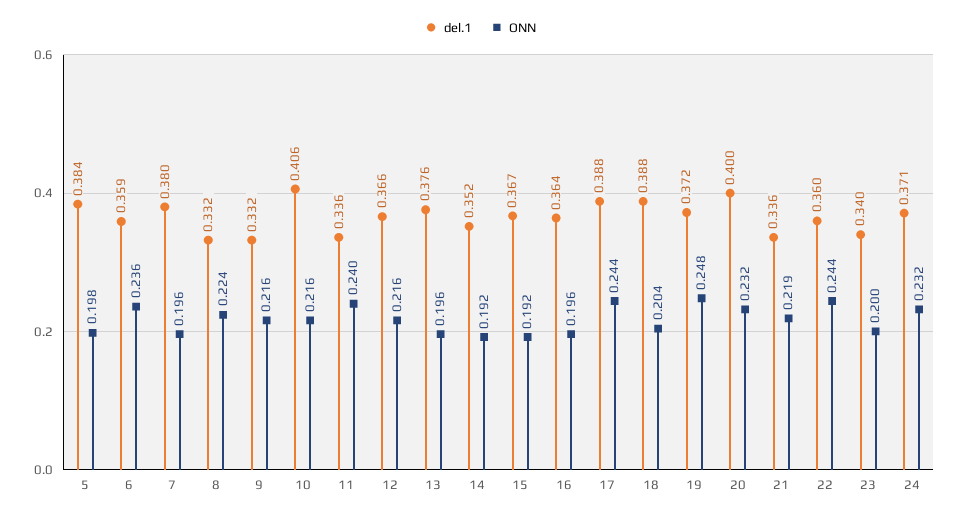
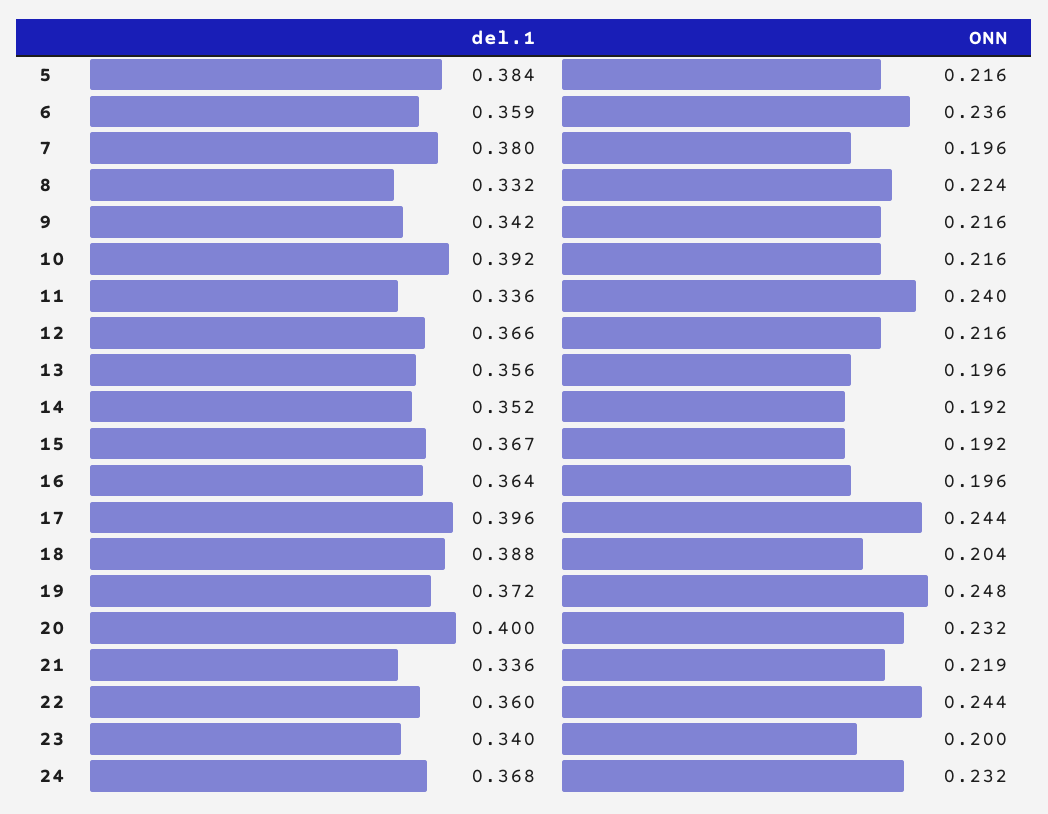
ONN, 5: 0.198 -> 0.216
del.1, 9: 0.332 -> 0.342
del.1, 10: 0.406 -> 0.392
del.1, 13: 0.376 -> 0.356
del.1, 17: 0.388 -> 0.396
del.1, 24: 0.371 -> 0.368

